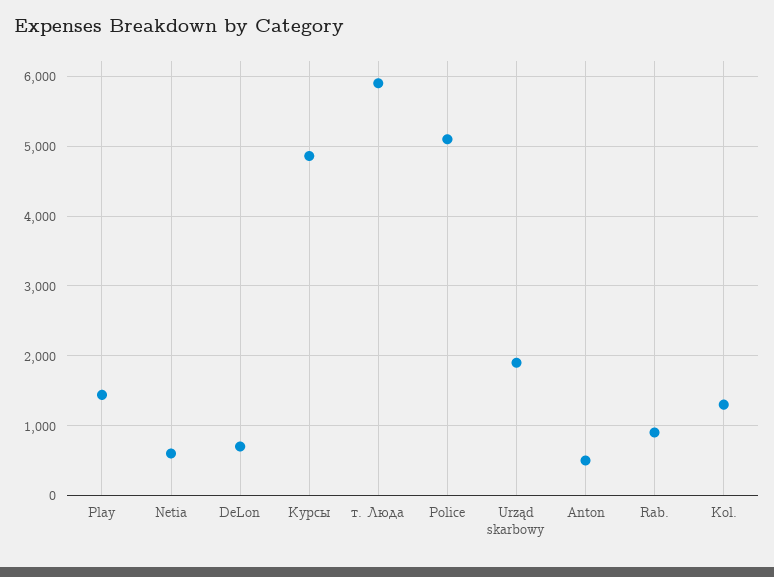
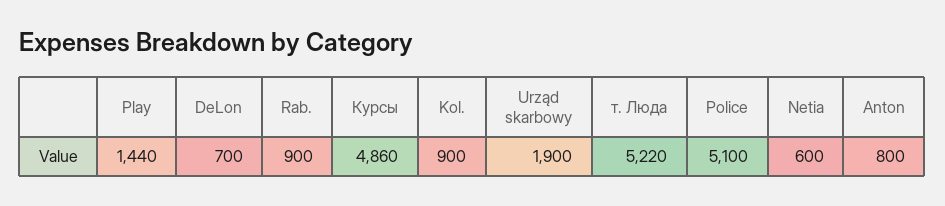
т. Люда: 5900 -> 5220
Anton: 500 -> 800
Kol.: 1300 -> 900

